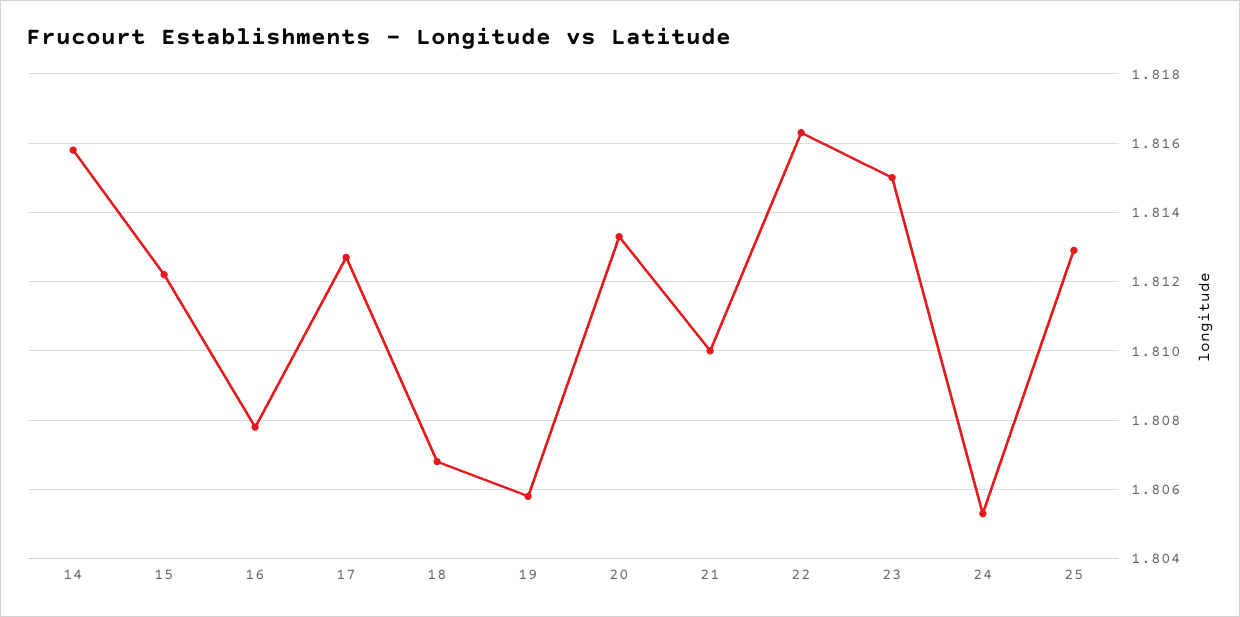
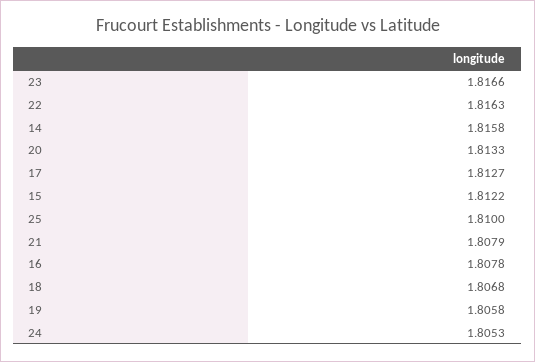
21: 1.81 -> 1.8079
23: 1.815 -> 1.8166
25: 1.813 -> 1.81

